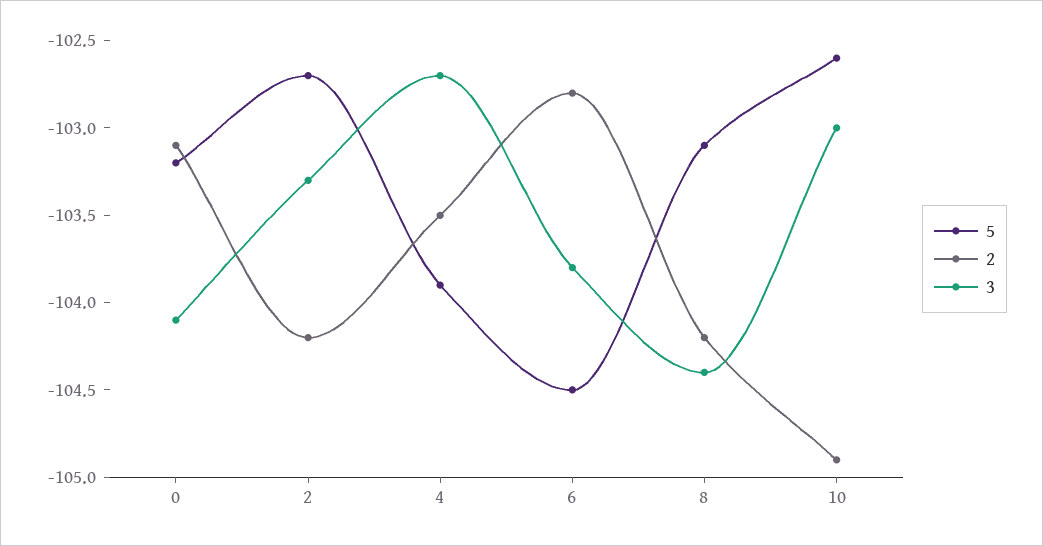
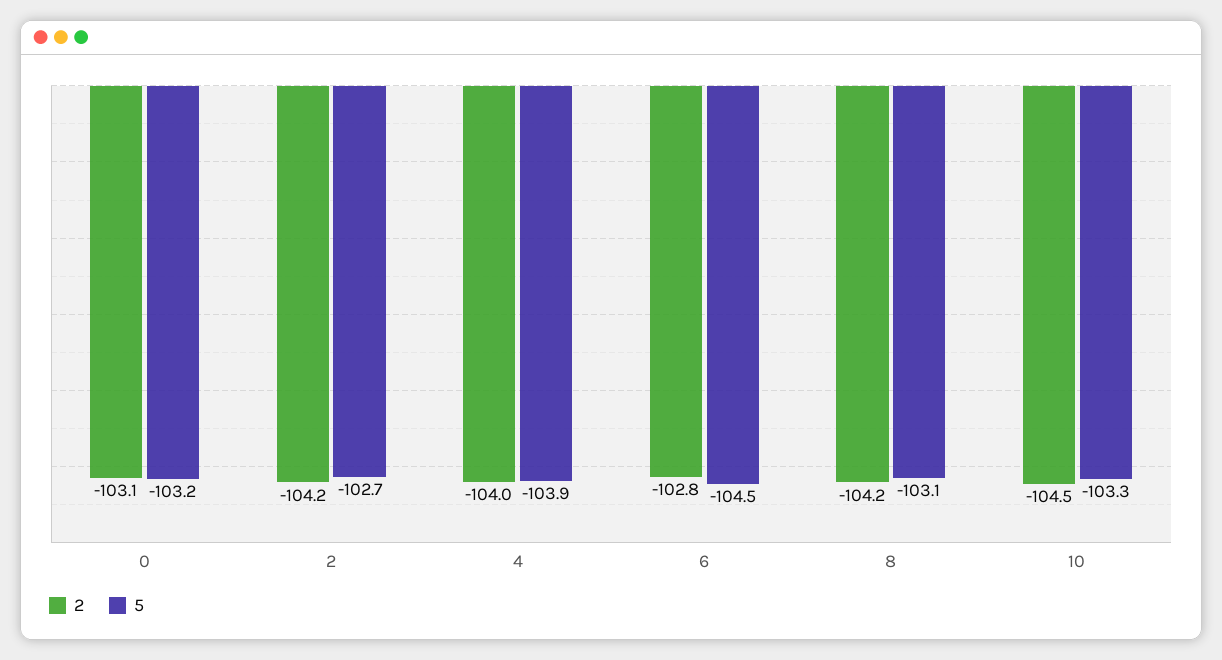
3, 0: -104.1 -> none
3, 2: -103.3 -> none
2, 4: -103.5 -> -104
3, 4: -102.7 -> none
3, 6: -103.8 -> none
3, 8: -104.4 -> none
5, 10: -102.6 -> -103.3
2, 10: -104.9 -> -104.5
3, 10: -103 -> none

